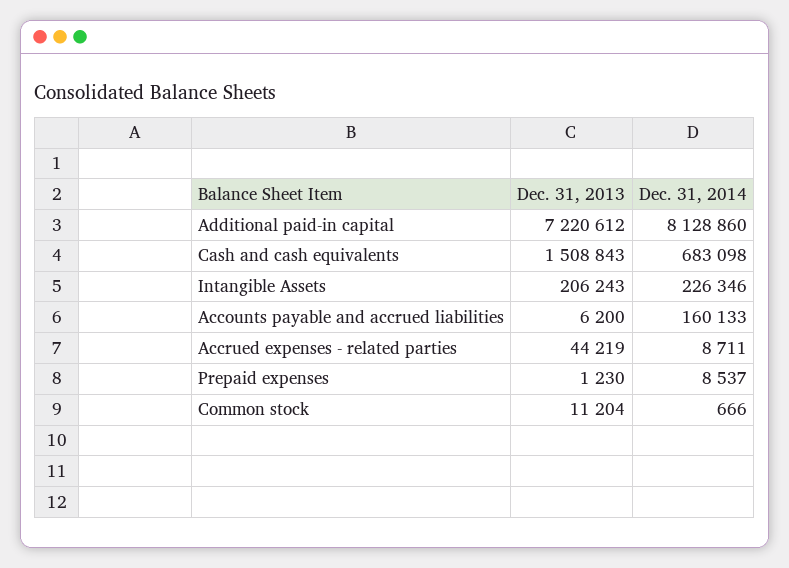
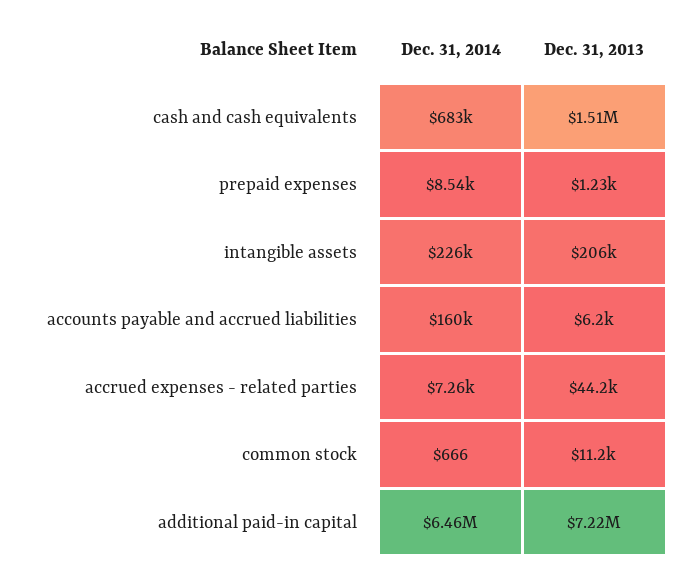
Dec. 31, 2014, Additional paid-in capital: 8128860 -> 6460000
Dec. 31, 2014, Accrued expenses - related parties: 8711 -> 7260

